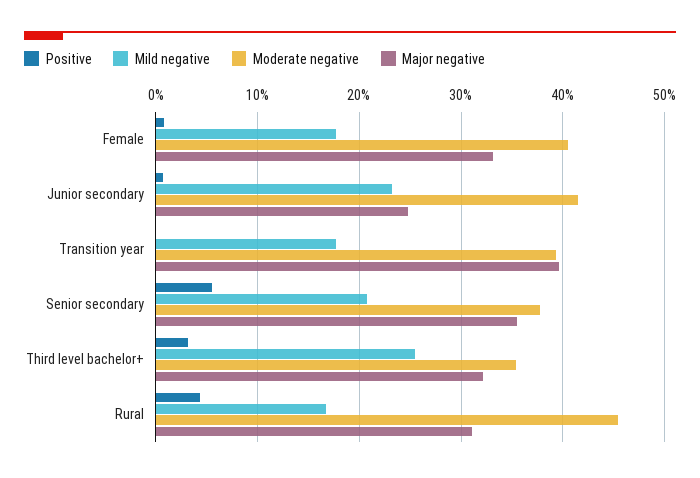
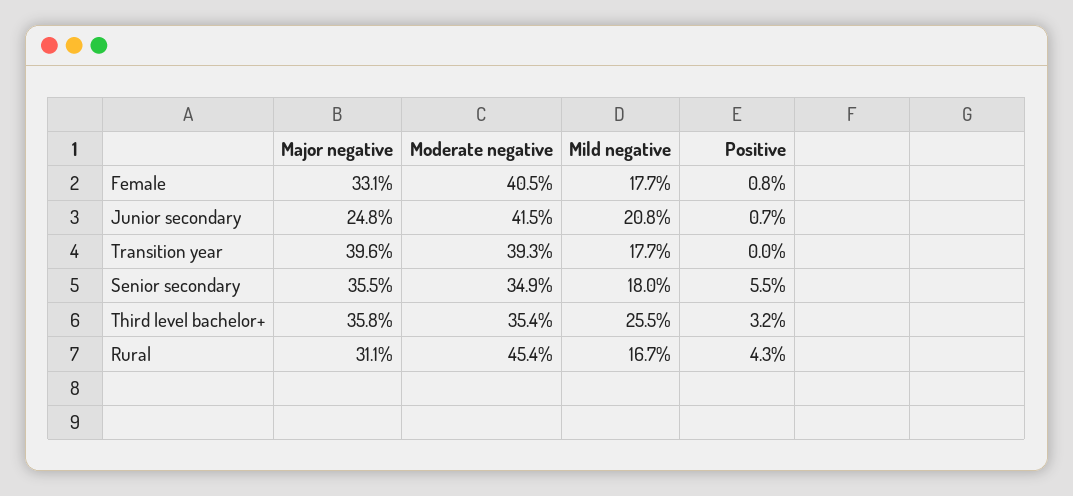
Mild negative, Junior secondary: 23 -> 20.8
Mild negative, Senior secondary: 21 -> 18
Moderate negative, Senior secondary: 38 -> 34.9
Major negative, Third level bachelor+: 32 -> 35.8

